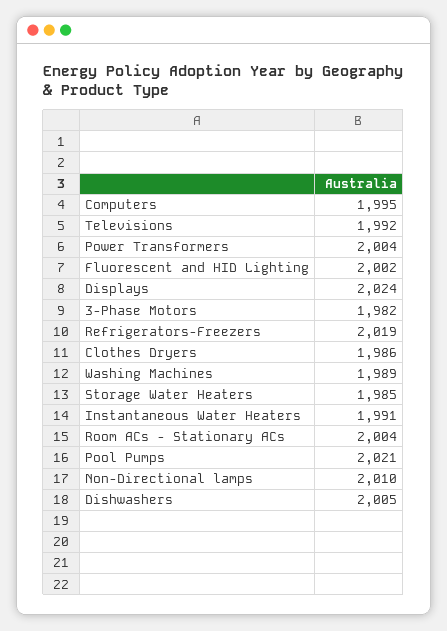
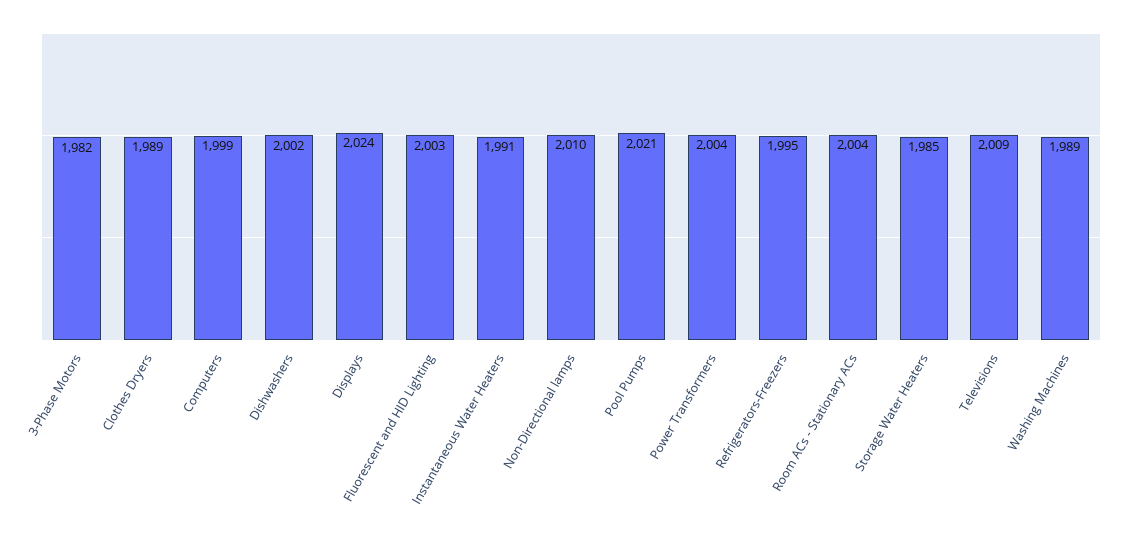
Computers: 1995 -> 1999
Televisions: 1992 -> 2009
Fluorescent and HID Lighting: 2002 -> 2003
Refrigerators-Freezers: 2019 -> 1995
Clothes Dryers: 1986 -> 1989
Dishwashers: 2005 -> 2002

